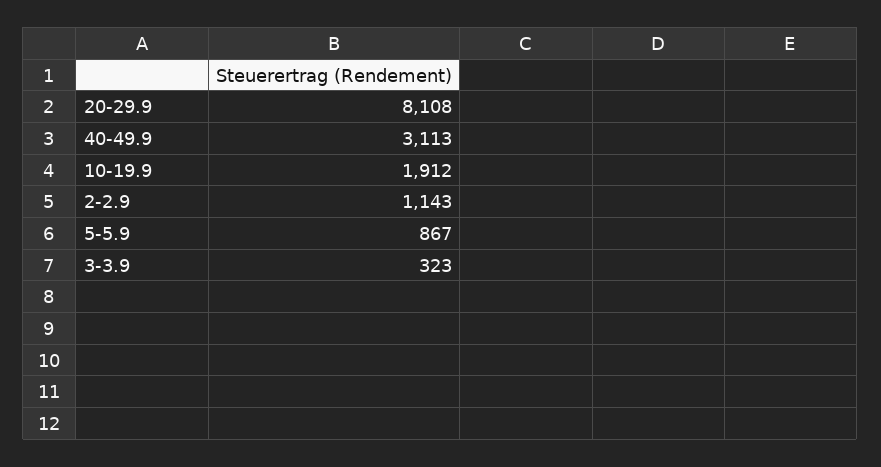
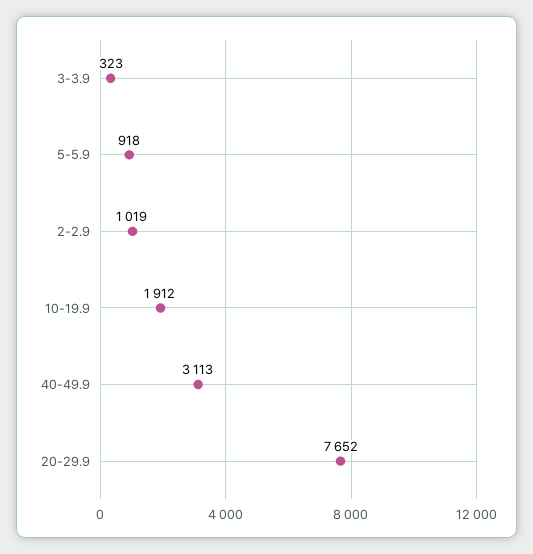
20-29.9: 8108 -> 7652
2-2.9: 1143 -> 1019
5-5.9: 867 -> 918

